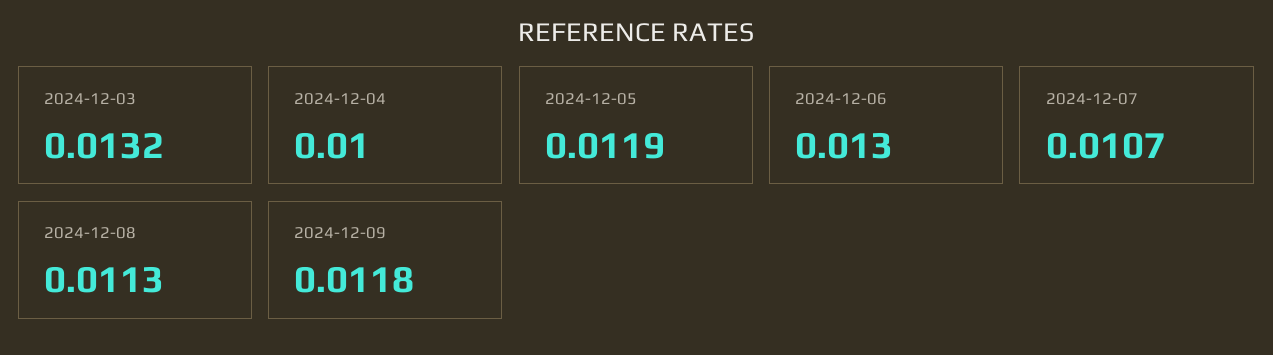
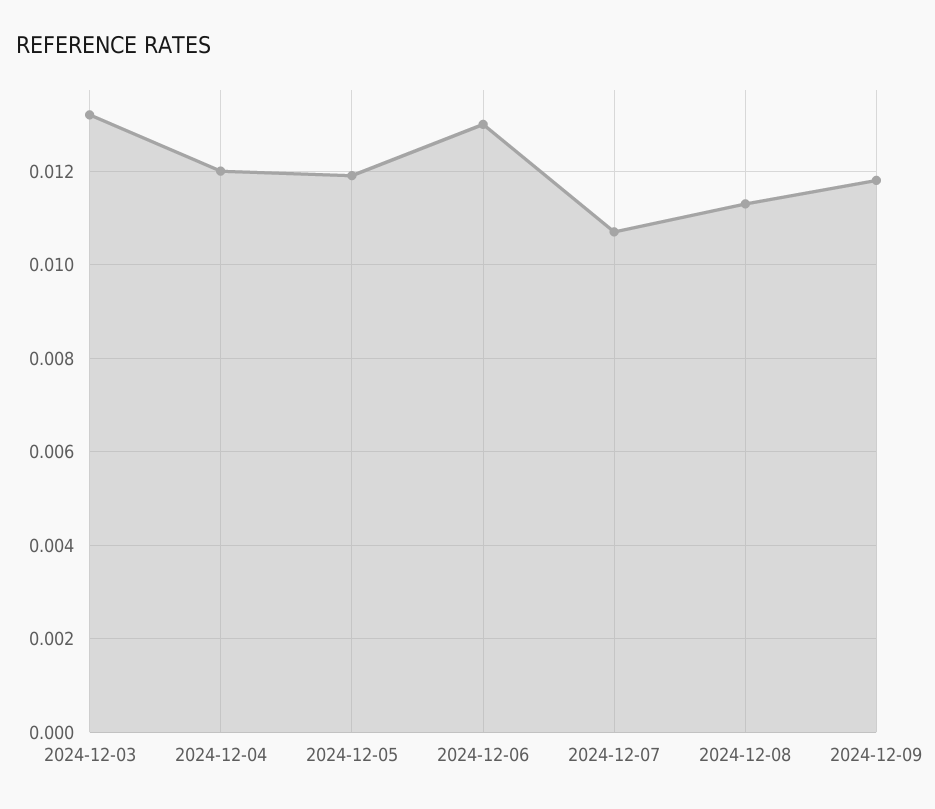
2024-12-04: 0.01 -> 0.012

